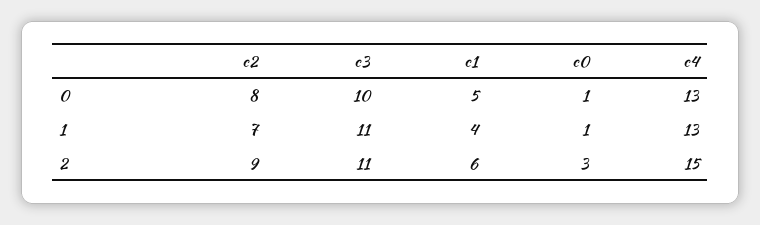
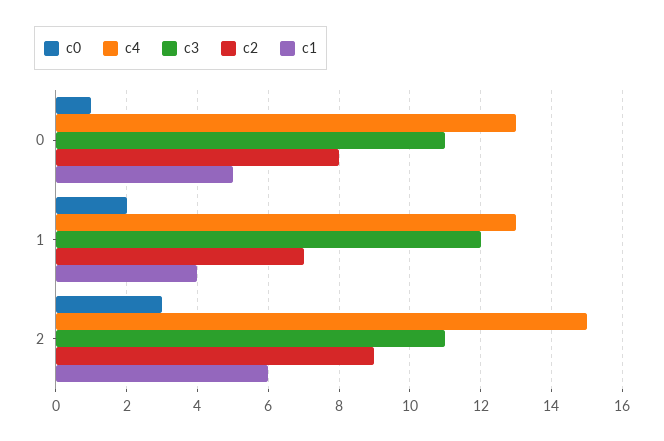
c3, 0: 10 -> 11
c3, 1: 11 -> 12
c0, 1: 1 -> 2

